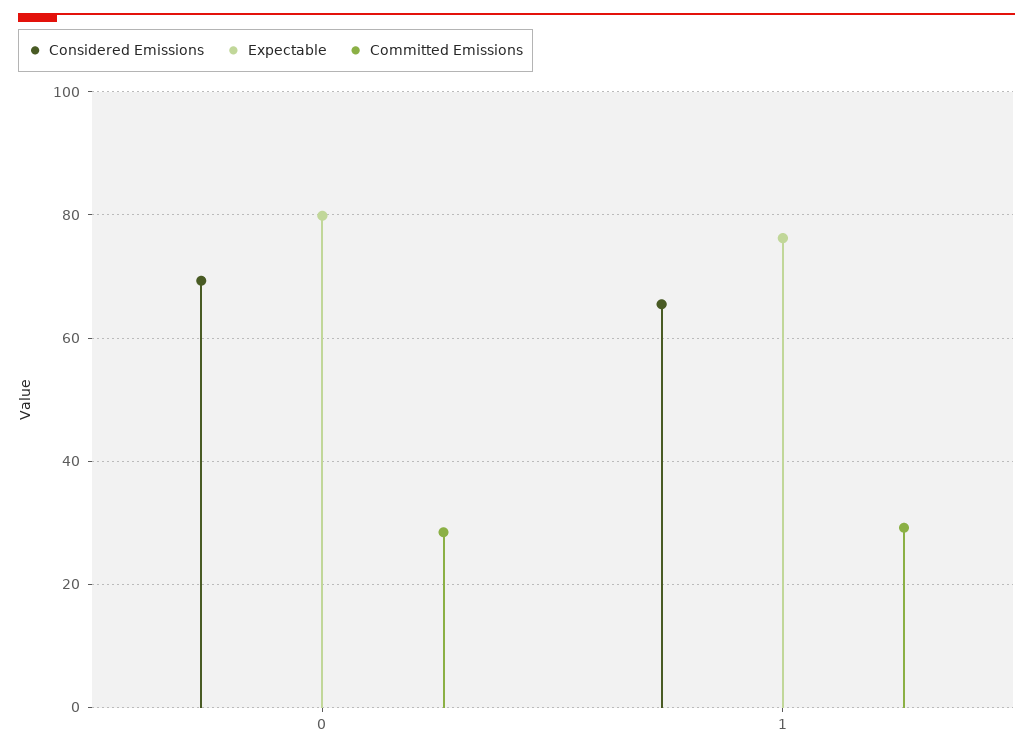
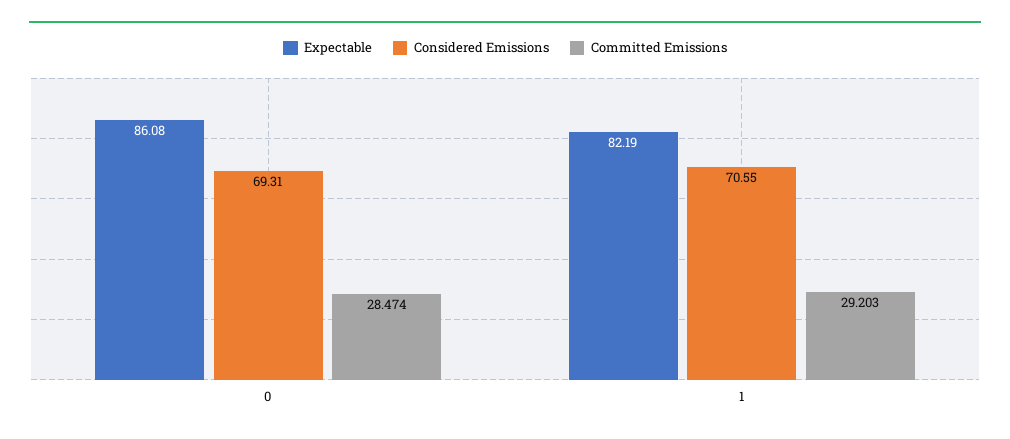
Expectable, 0: 80 -> 86.08
Considered Emissions, 1: 66 -> 70.55
Expectable, 1: 76 -> 82.19

